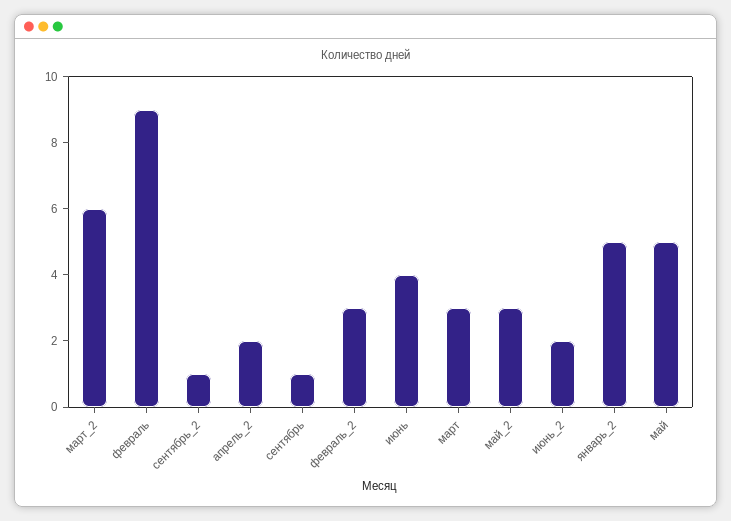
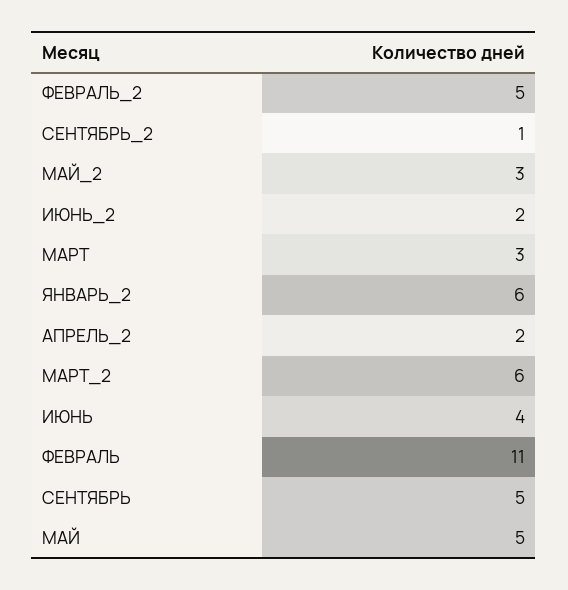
февраль: 9 -> 11
сентябрь: 1 -> 5
февраль_2: 3 -> 5
январь_2: 5 -> 6

